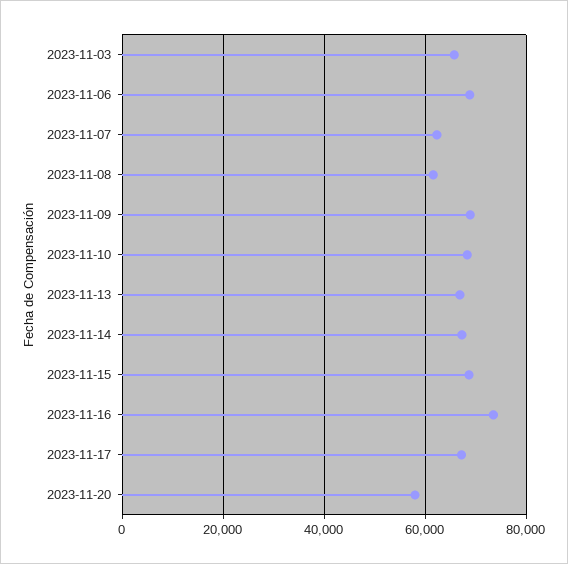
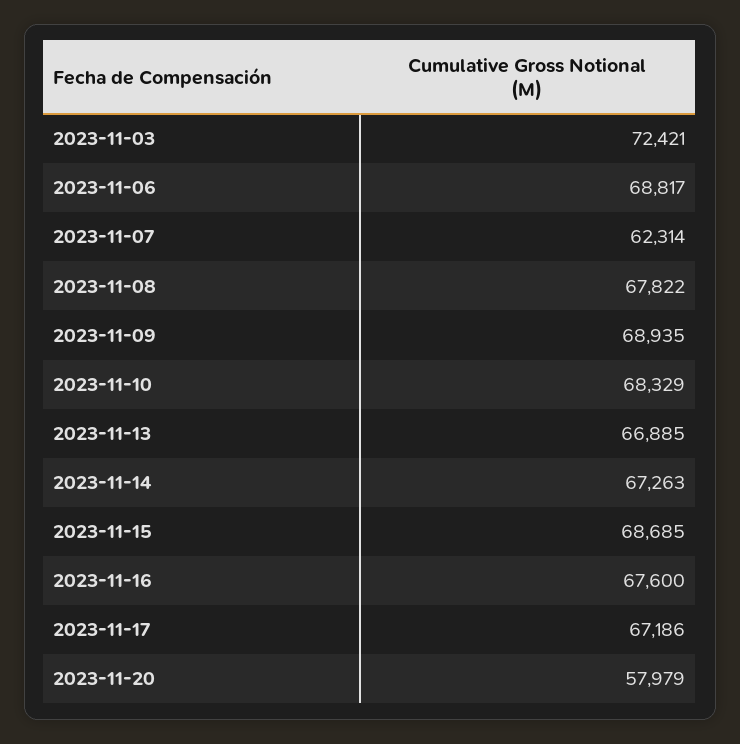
2023-11-03: 66000 -> 72421
2023-11-08: 62000 -> 67822
2023-11-16: 74000 -> 67600

